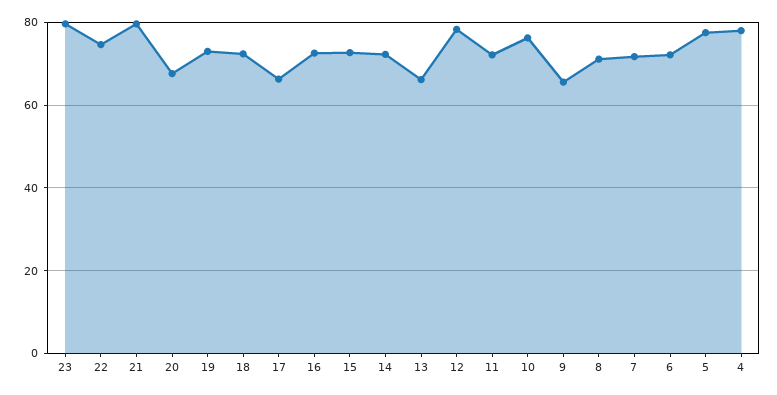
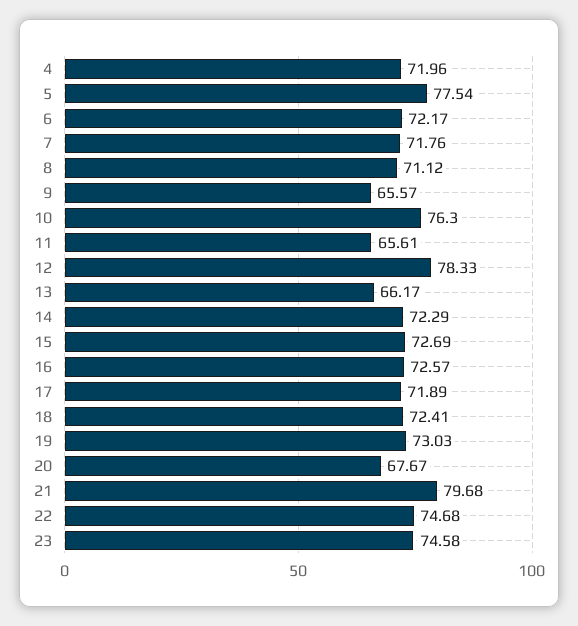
23: 80 -> 74.58
17: 66 -> 71.89
11: 72 -> 65.61
4: 78 -> 71.96

